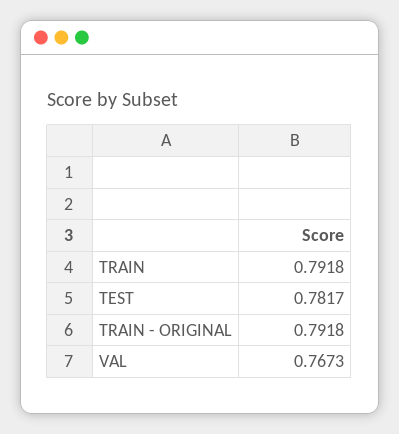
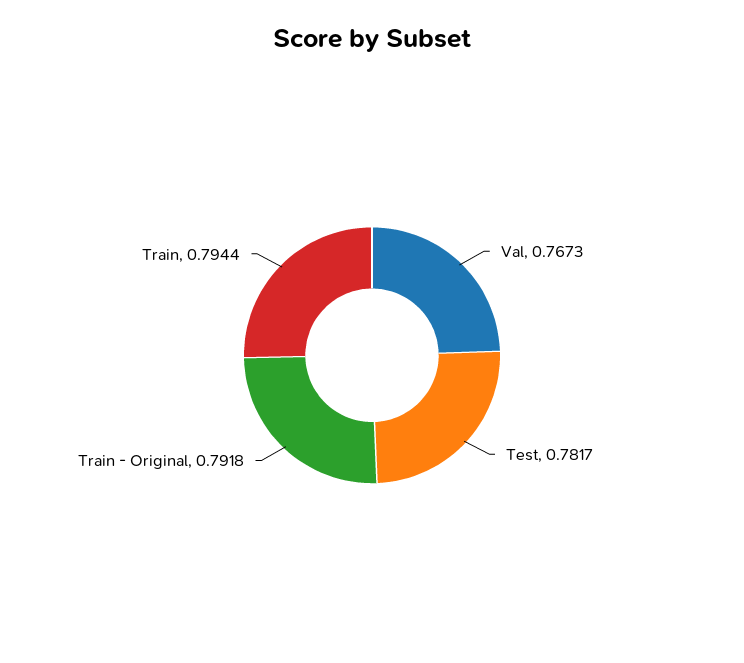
TRAIN: 0.7918 -> 0.7944

